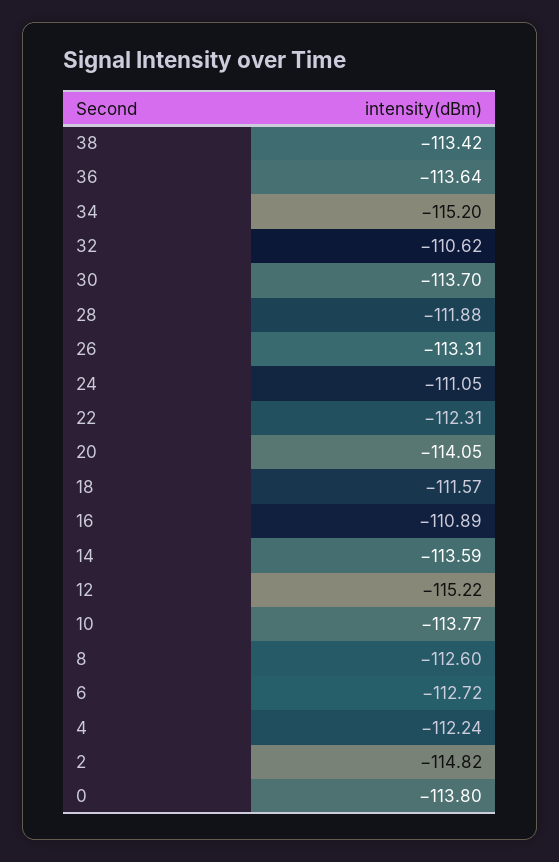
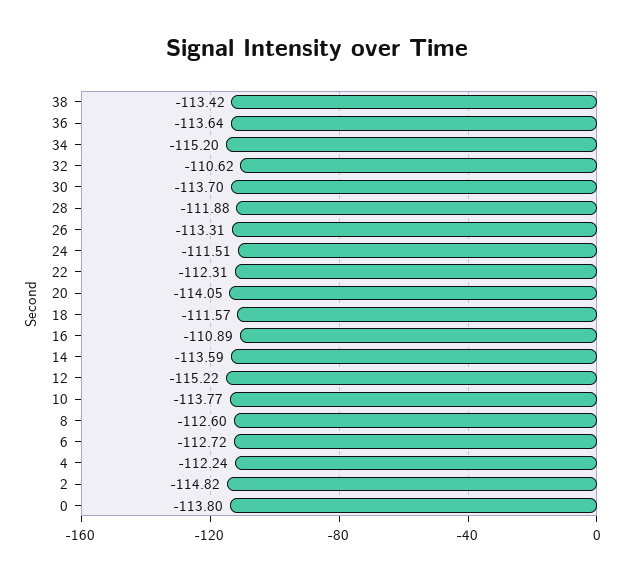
24: -111.05 -> -111.51

